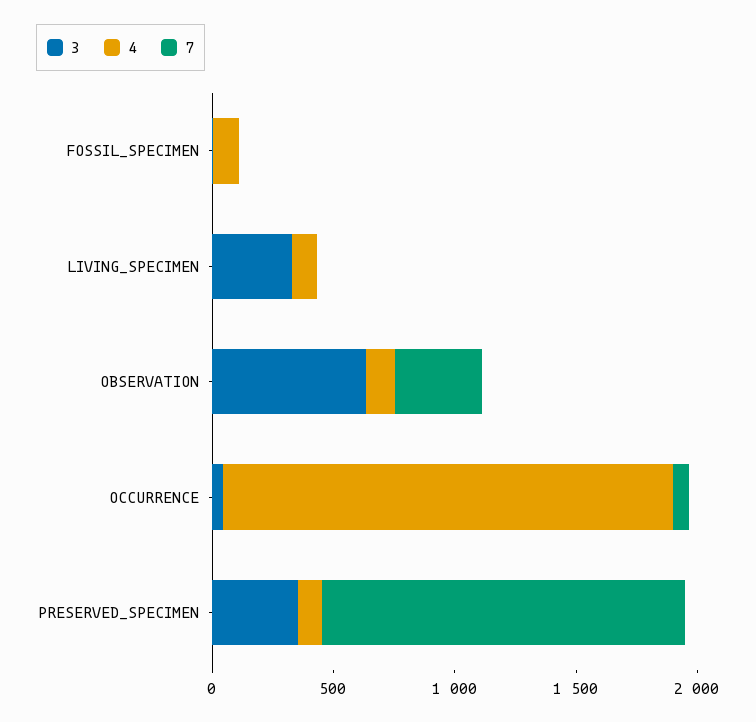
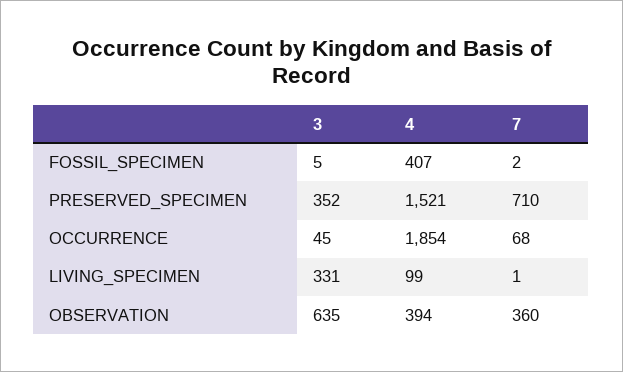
4, FOSSIL_SPECIMEN: 100 -> 407
4, OBSERVATION: 100 -> 394
4, PRESERVED_SPECIMEN: 100 -> 1521
7, PRESERVED_SPECIMEN: 1500 -> 710

